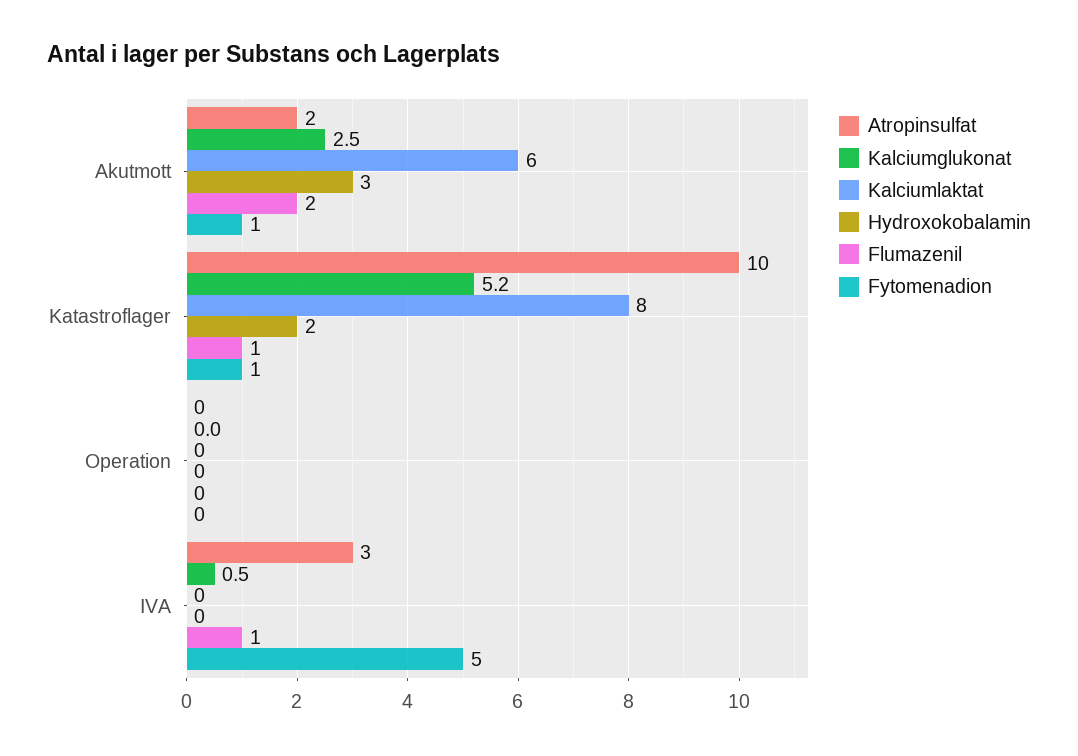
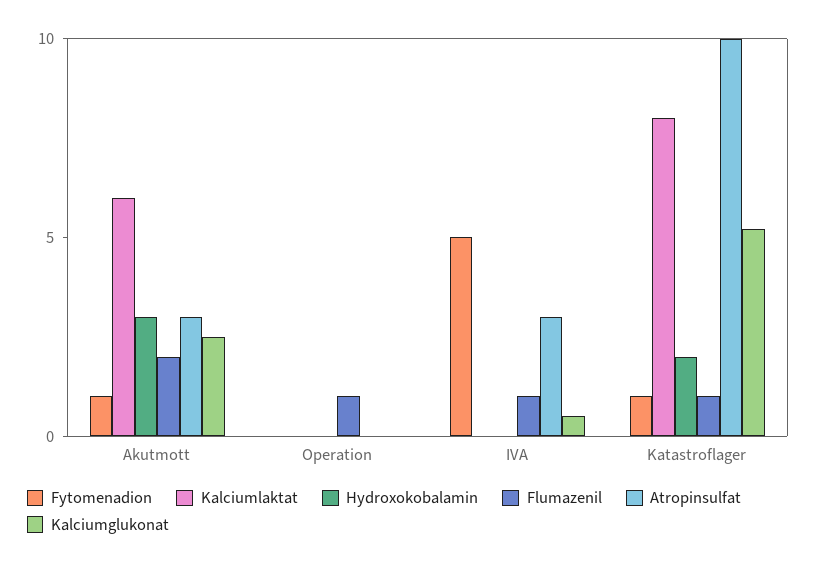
Atropinsulfat, Akutmott: 2 -> 3
Flumazenil, Operation: 0 -> 1

